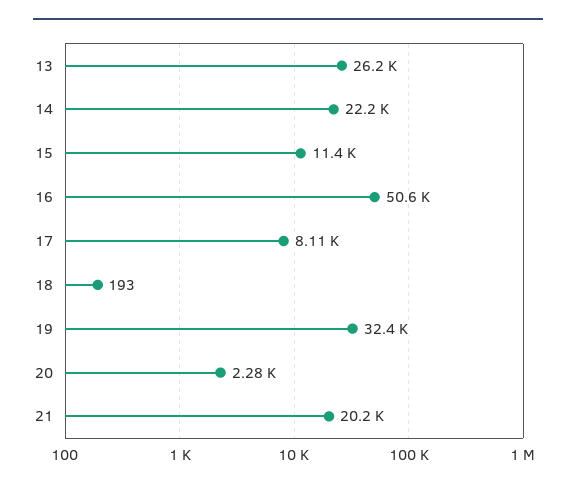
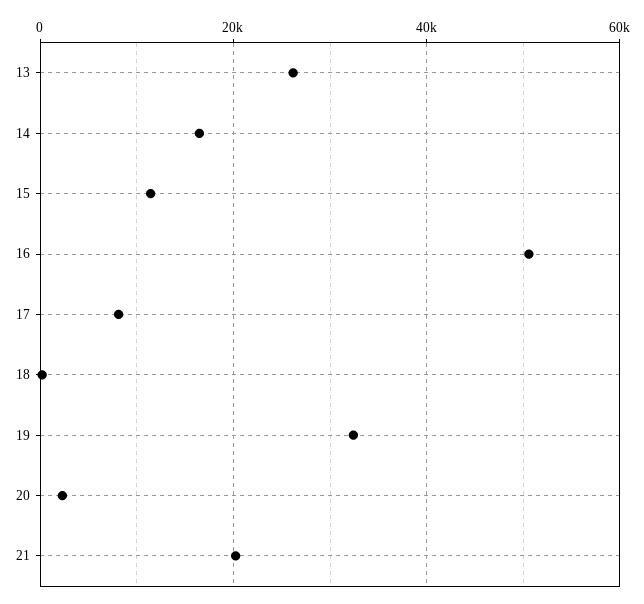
14: 22200 -> 16000

